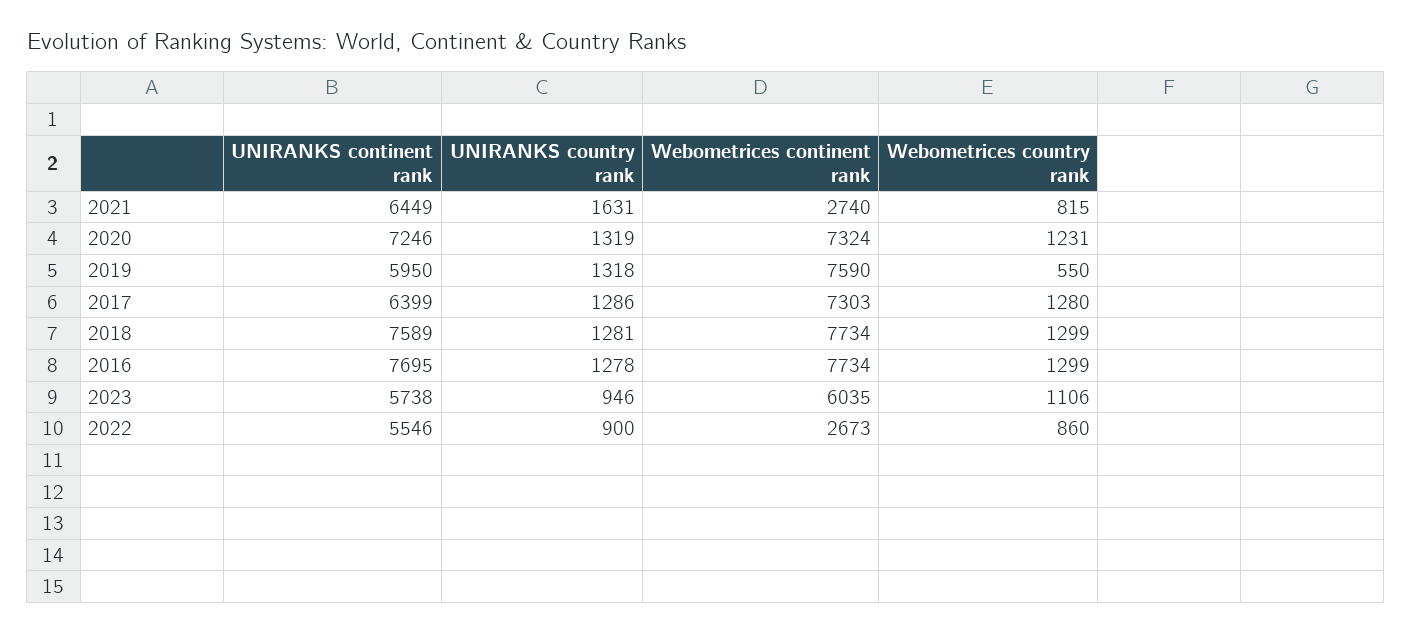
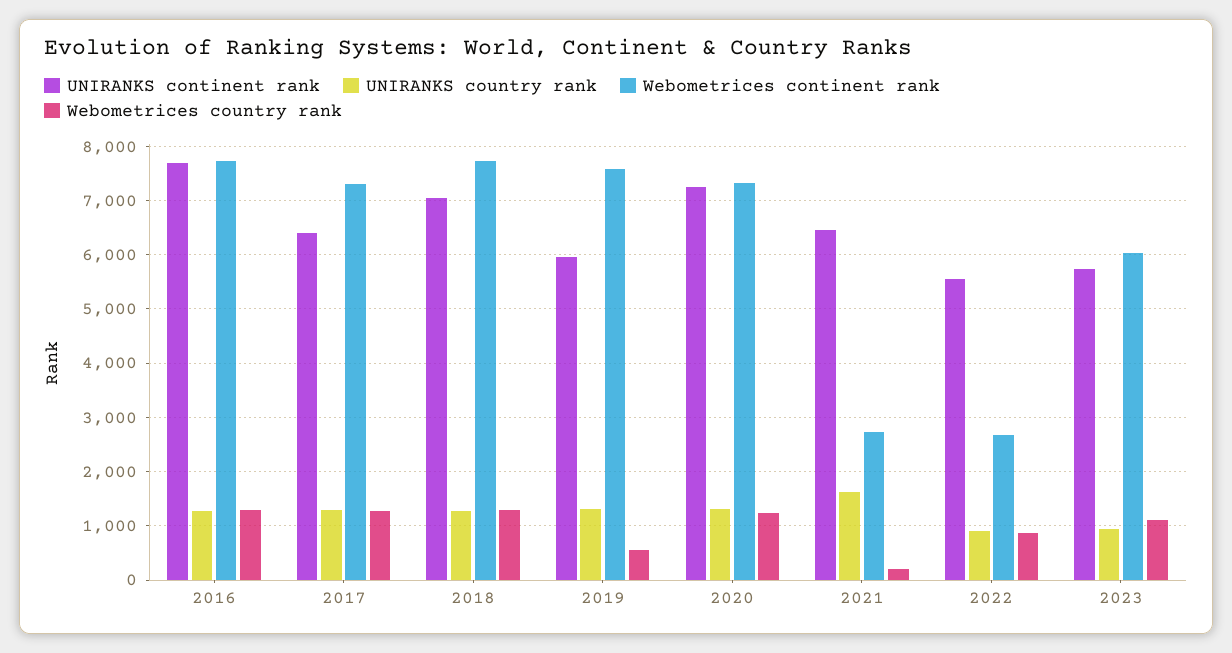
Webometrices country rank, 2021: 815 -> 200
UNIRANKS continent rank, 2018: 7589 -> 7000

